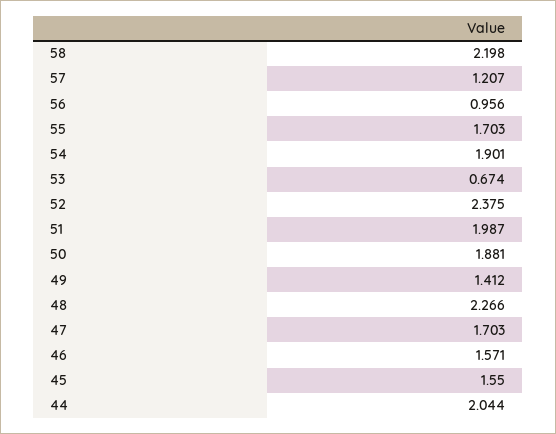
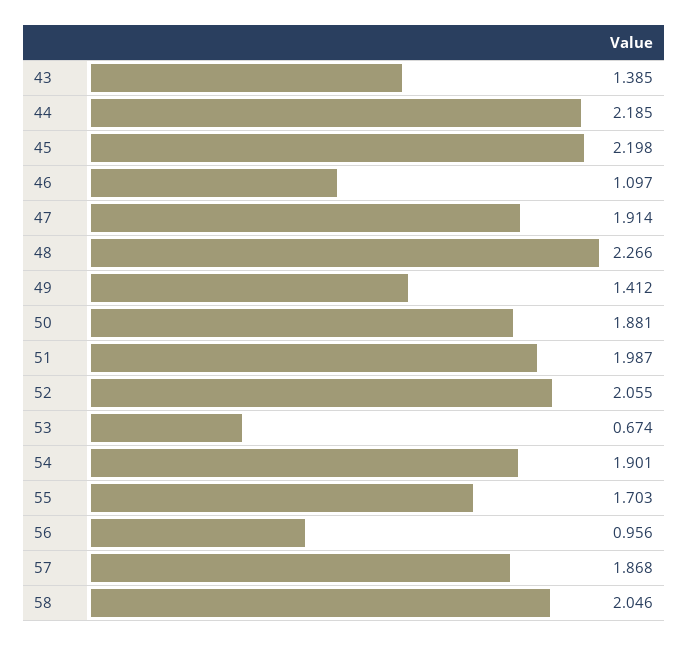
58: 2.198 -> 2.046
57: 1.207 -> 1.868
52: 2.375 -> 2.055
47: 1.703 -> 1.914
46: 1.571 -> 1.097
45: 1.55 -> 2.198
44: 2.044 -> 2.185
43: none -> 1.385

